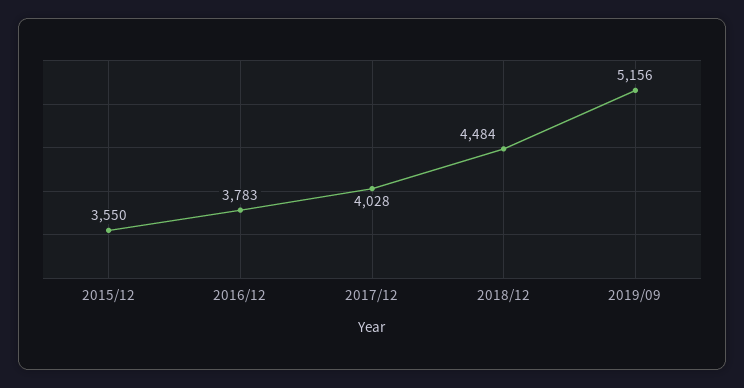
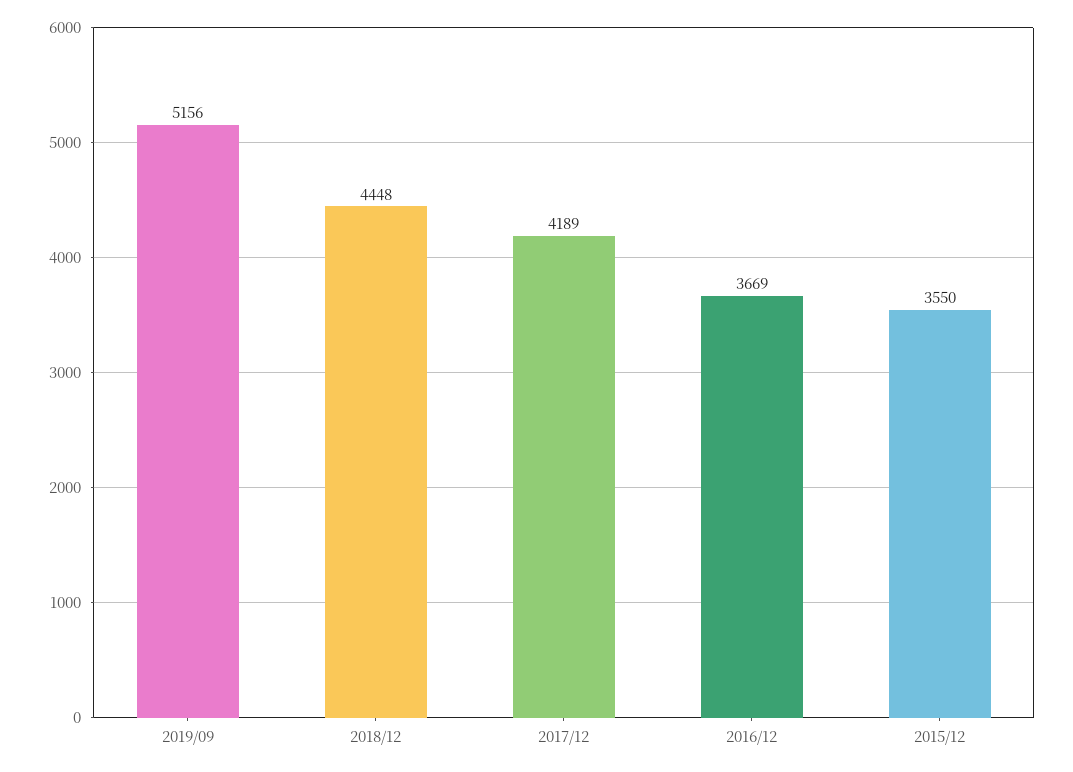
2016/12: 3783 -> 3669
2017/12: 4028 -> 4189
2018/12: 4484 -> 4448

